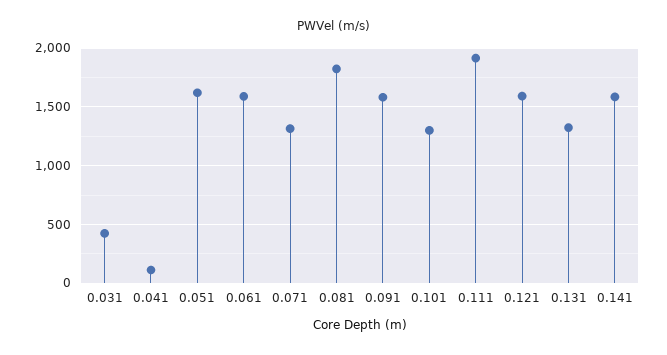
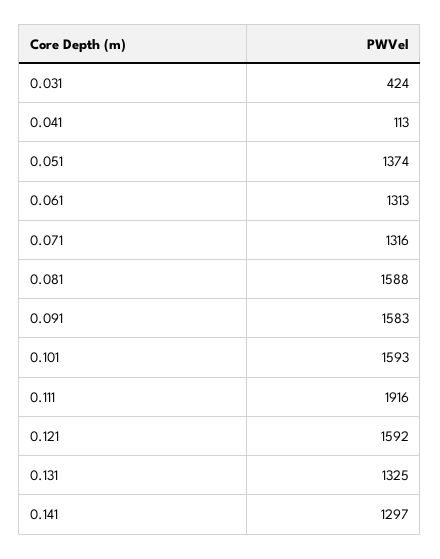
0.051: 1600 -> 1374
0.061: 1600 -> 1313
0.081: 1800 -> 1588
0.101: 1300 -> 1593
0.141: 1600 -> 1297

